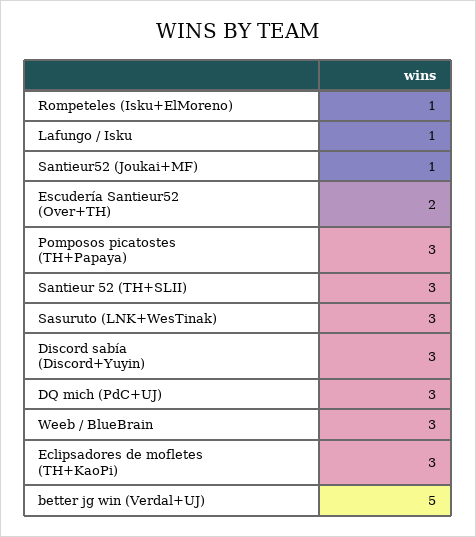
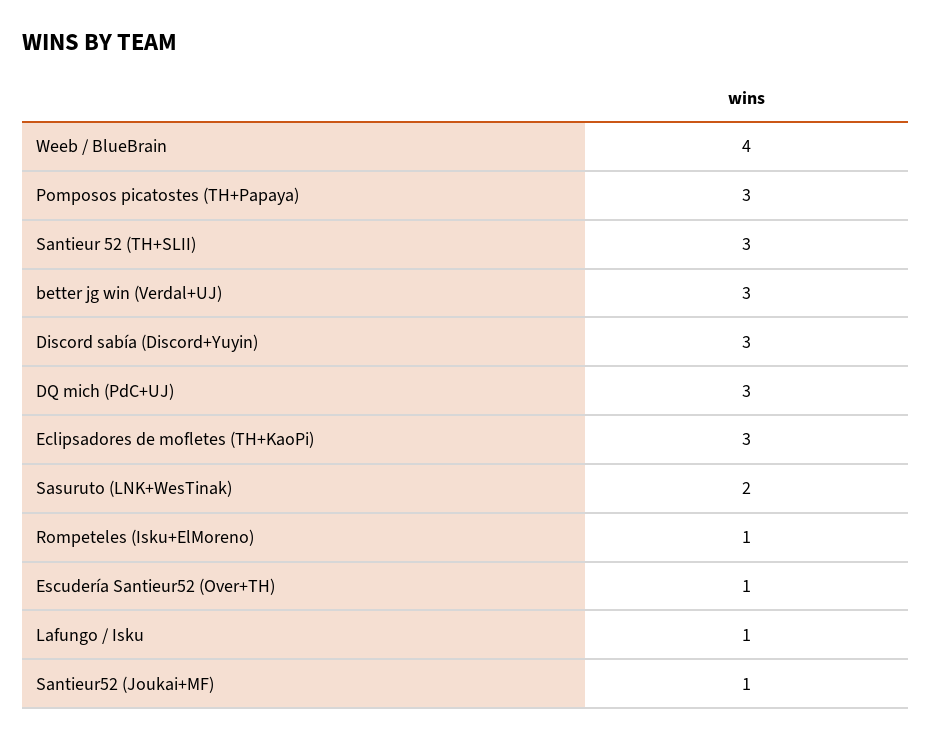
Escudería Santieur52 (Over+TH): 2 -> 1
Sasuruto (LNK+WesTinak): 3 -> 2
Weeb / BlueBrain: 3 -> 4
better jg win (Verdal+UJ): 5 -> 3

